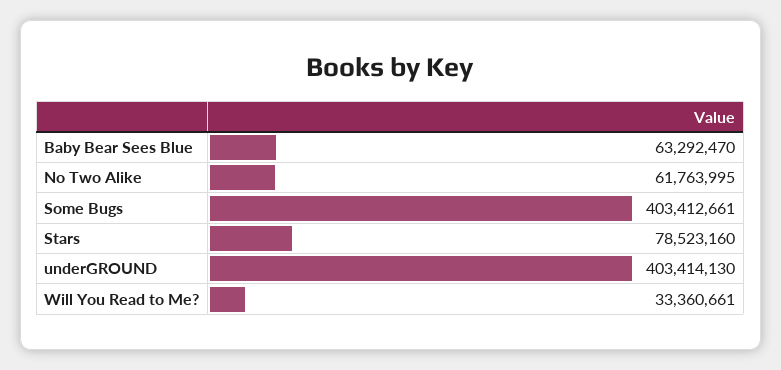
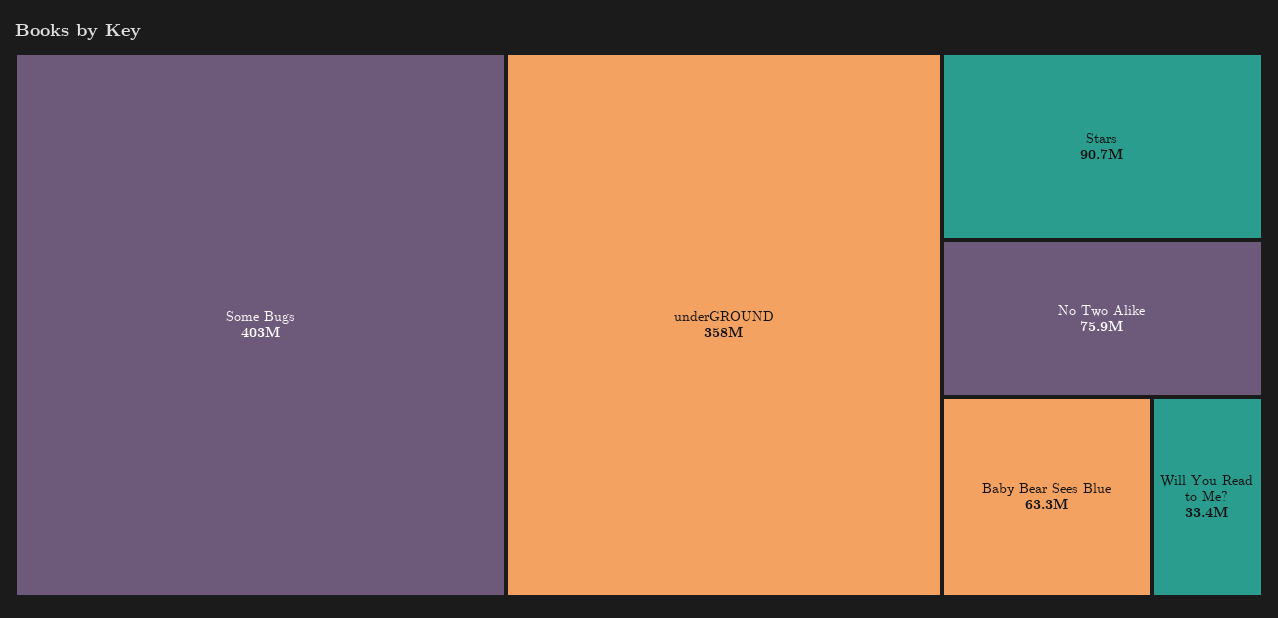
No Two Alike: 61763995 -> 75900000
Stars: 78523160 -> 90700000
underGROUND: 403414130 -> 358000000

